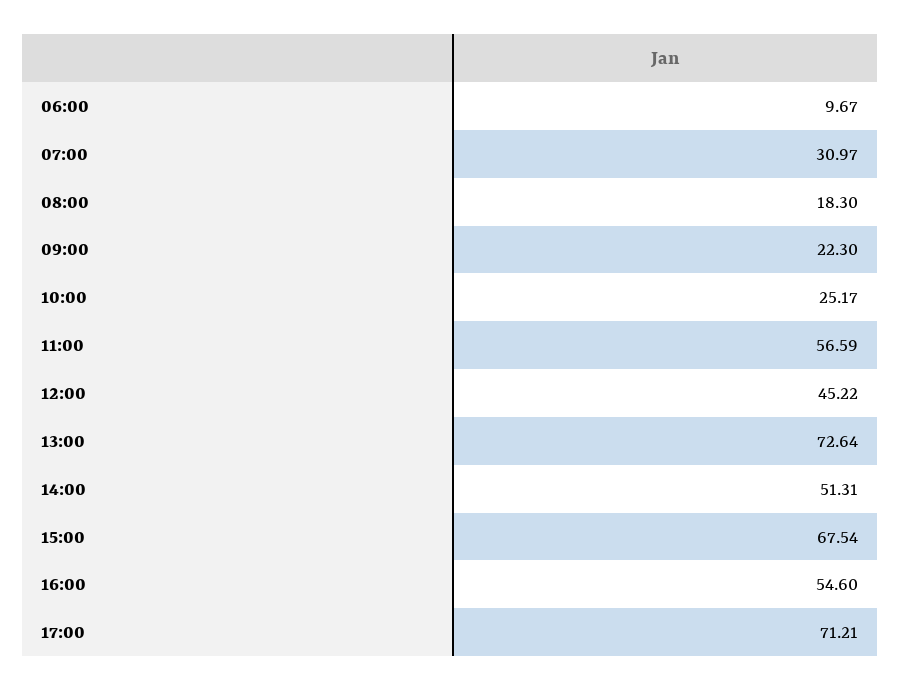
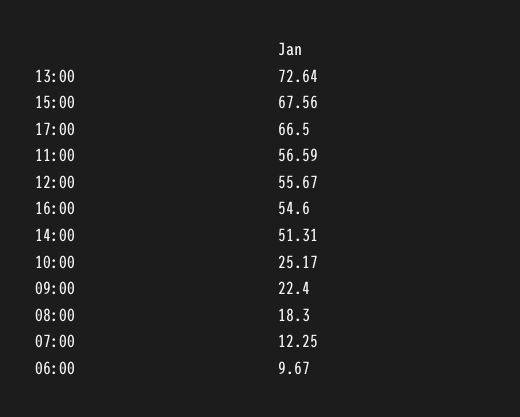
07:00: 30.97 -> 12.25
09:00: 22.3 -> 22.4
12:00: 45.22 -> 55.67
15:00: 67.54 -> 67.56
17:00: 71.21 -> 66.5

